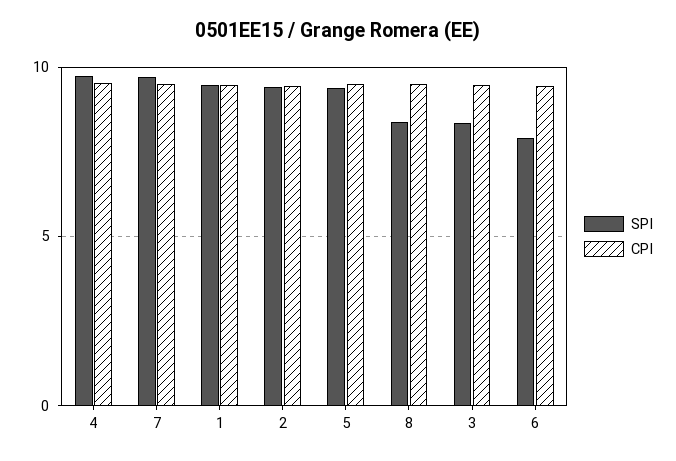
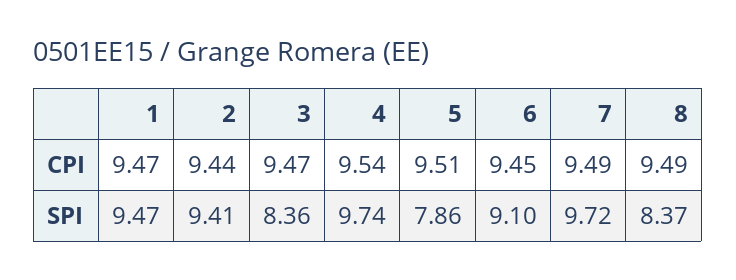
SPI, 5: 9.5 -> 7.86
SPI, 6: 8 -> 9.1

